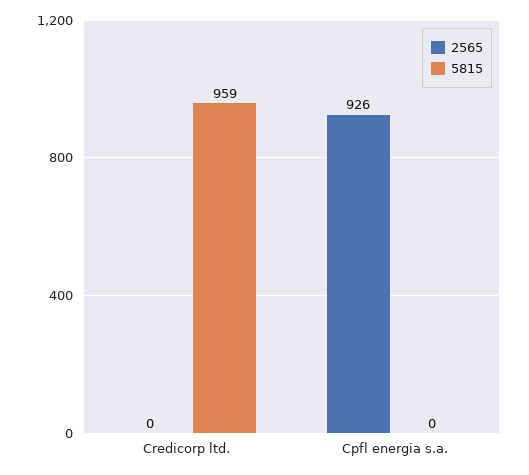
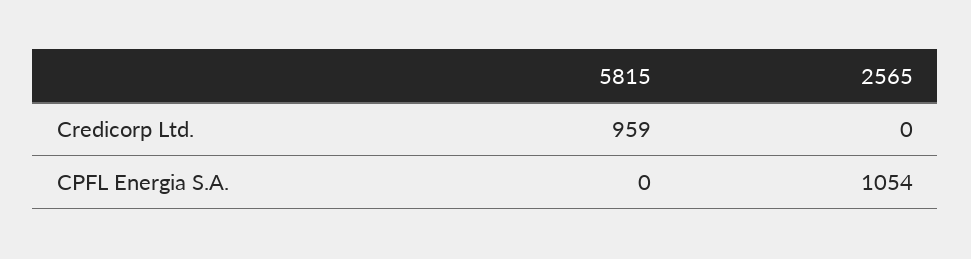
2565, Cpfl energia s.a.: 926 -> 1054

